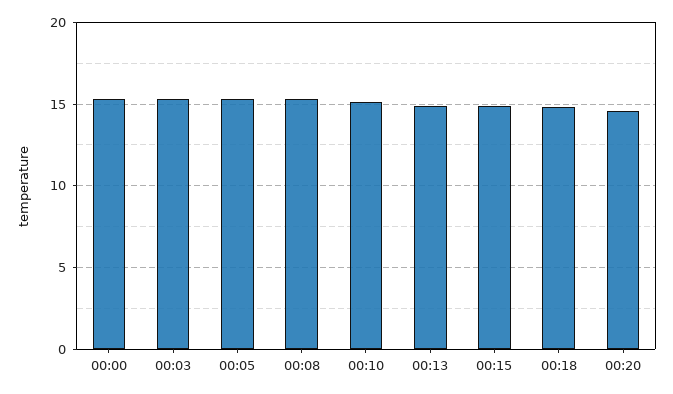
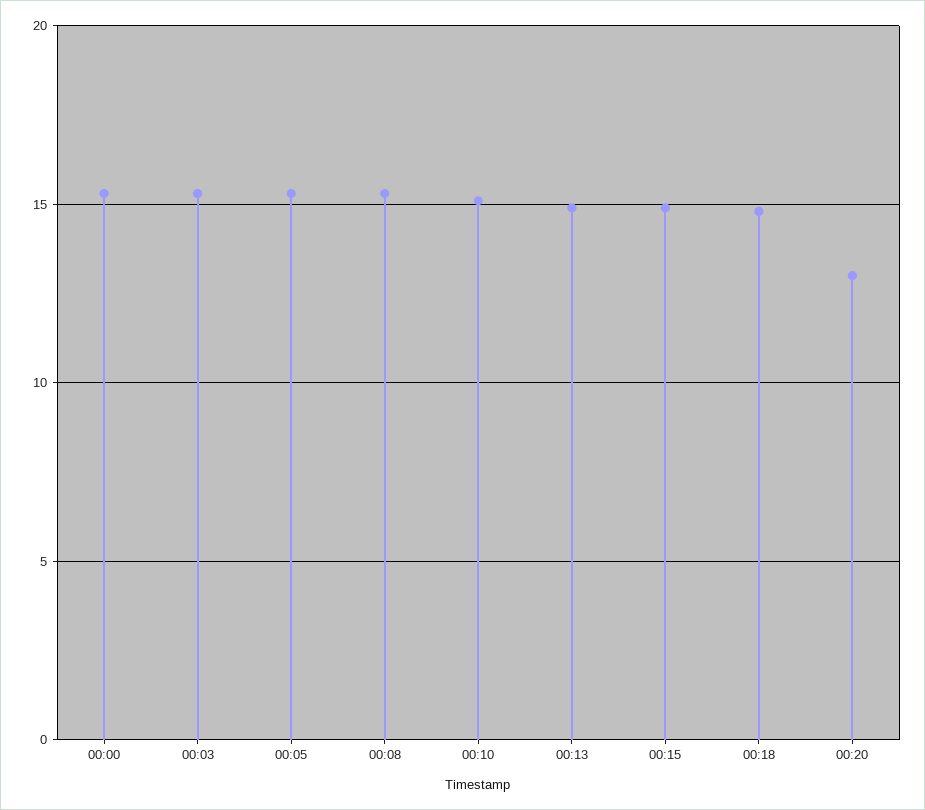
00:20: 14.5 -> 13

